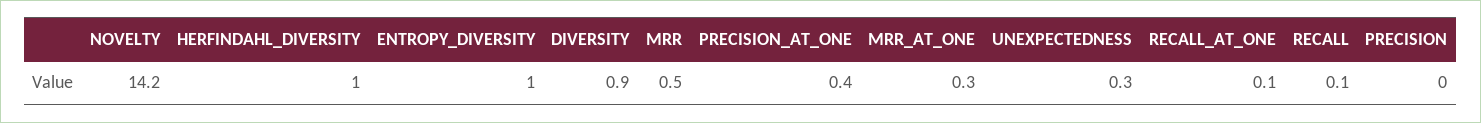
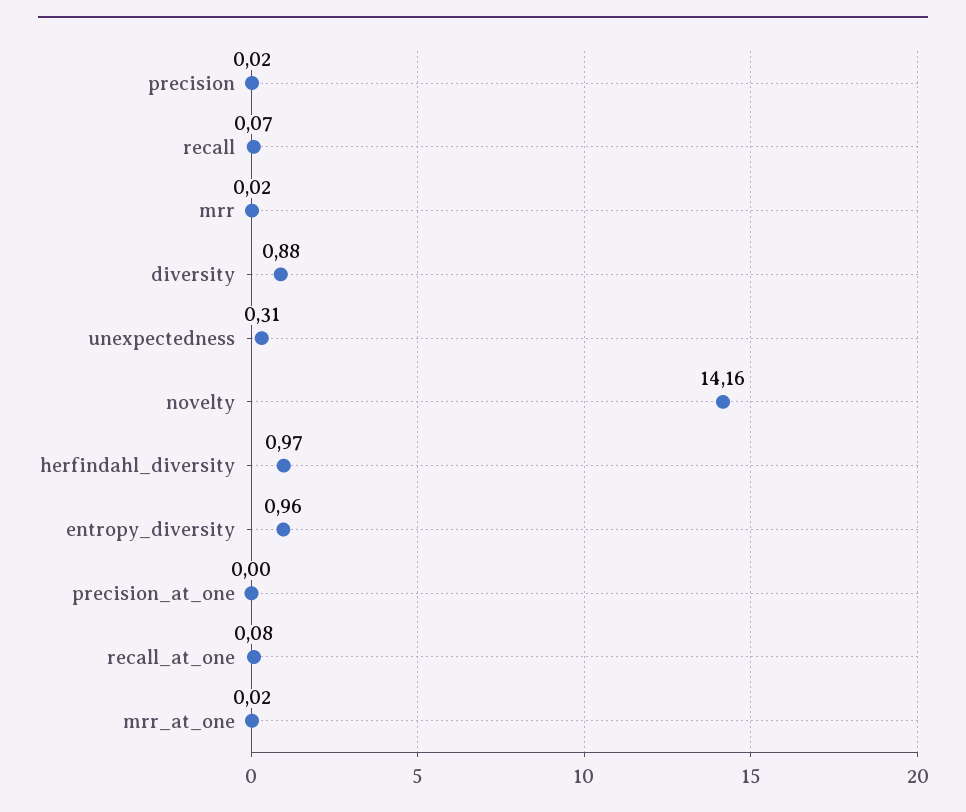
MRR: 0.5 -> 0.02
PRECISION_AT_ONE: 0.4 -> 0
MRR_AT_ONE: 0.3 -> 0.02

